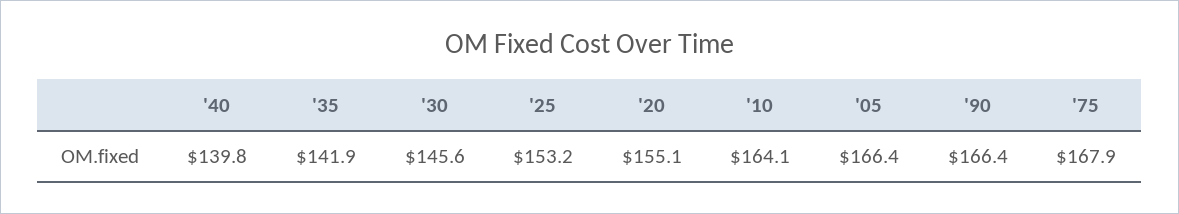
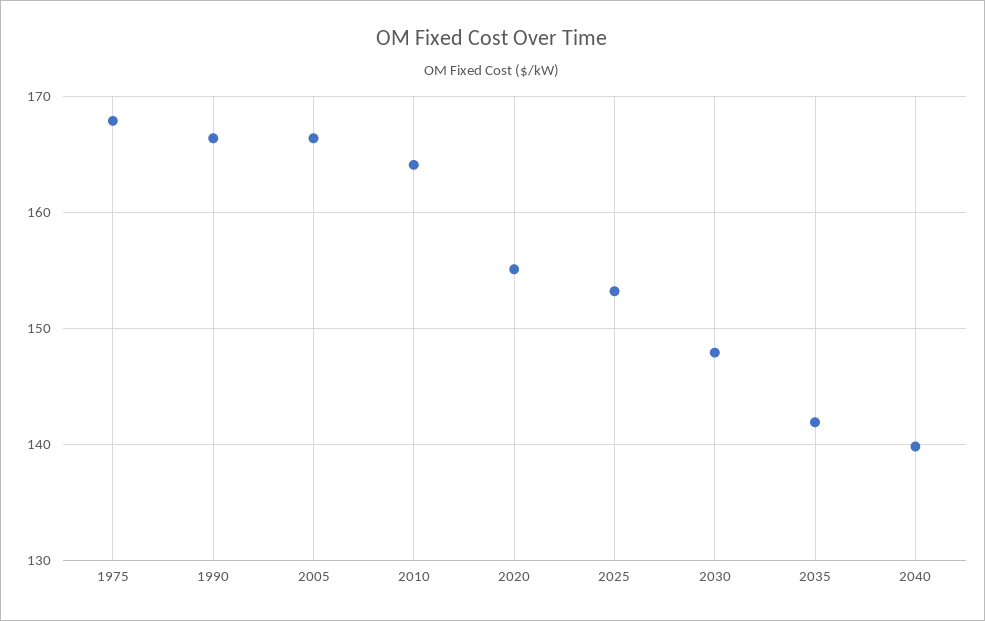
'30: 145.6 -> 148

